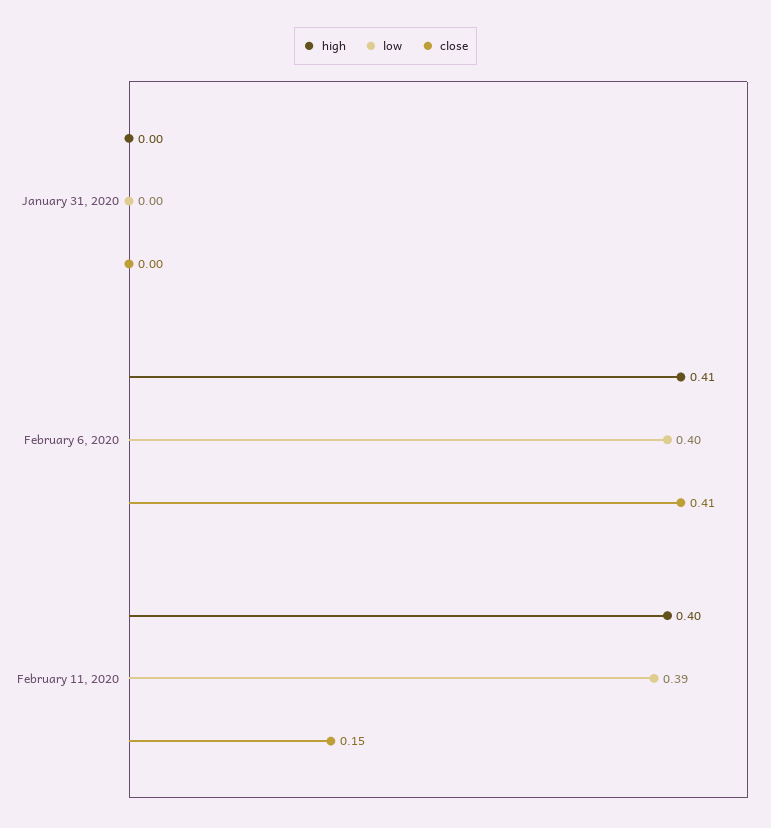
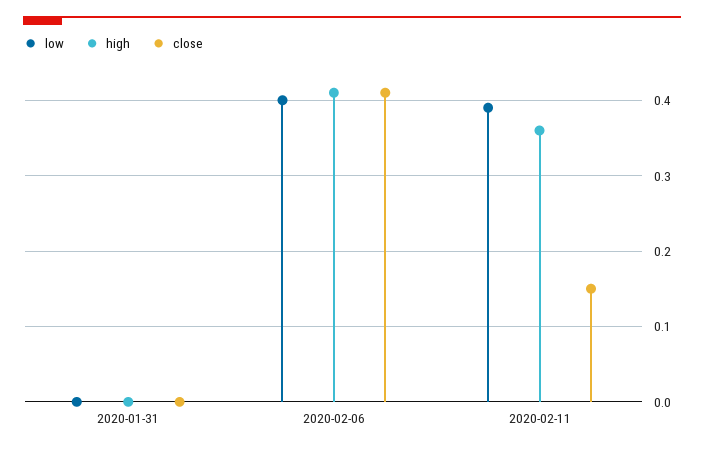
high, February 11, 2020: 0.4 -> 0.36

